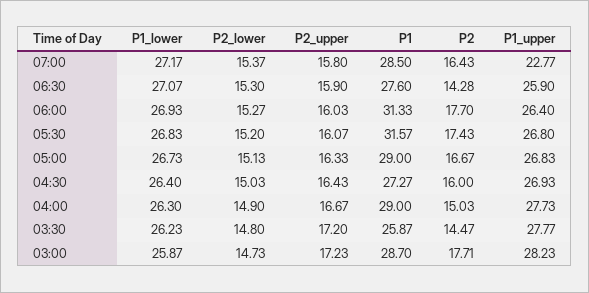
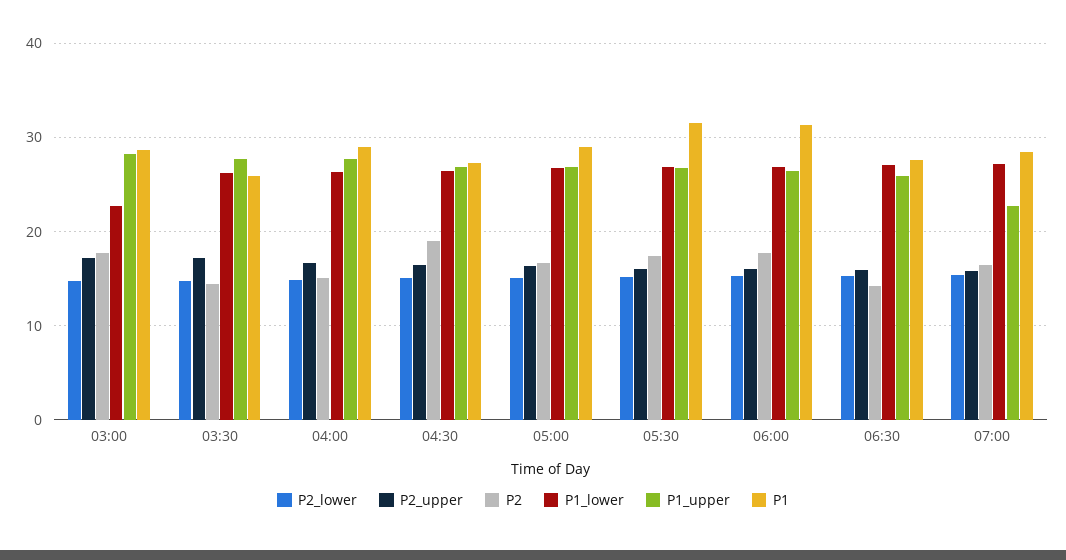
P2, 04:30: 16 -> 19
P1_lower, 03:00: 25.87 -> 23

